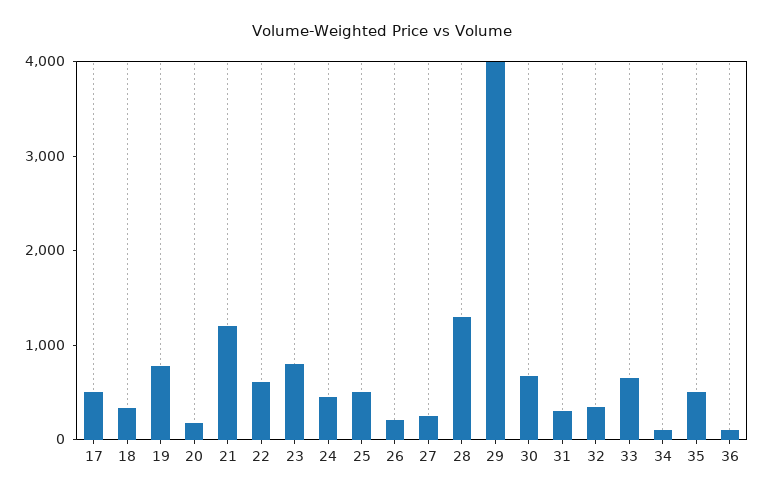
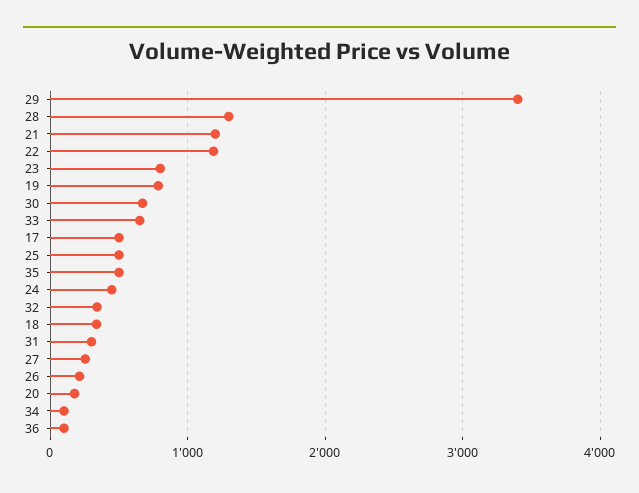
22: 600 -> 1200
29: 4000 -> 3400

